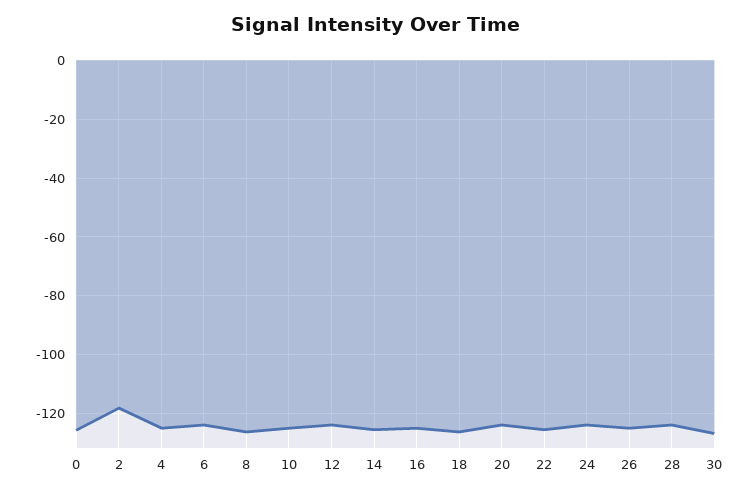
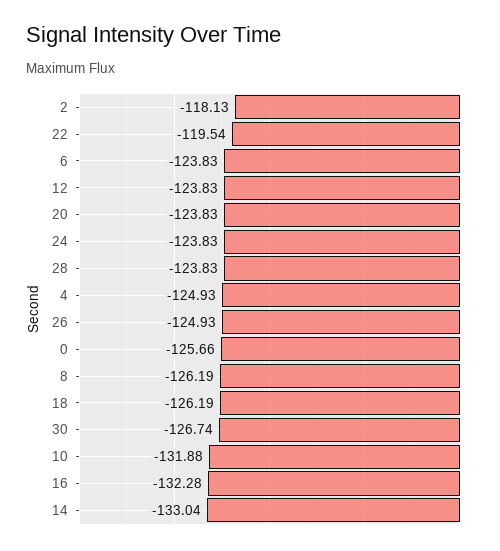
10: -125 -> -131.88
14: -125 -> -133.04
16: -125 -> -132.28
22: -125 -> -119.54

